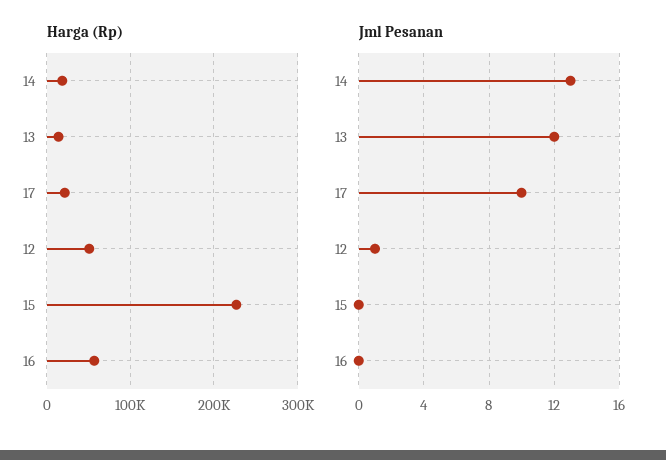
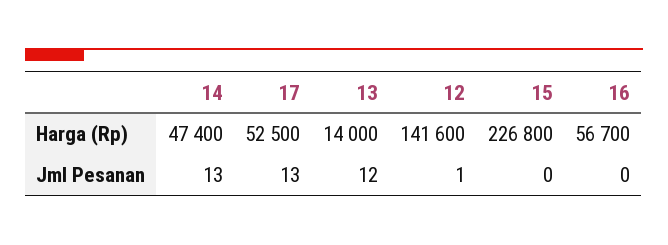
Harga (Rp), 14: 20000 -> 47400
Harga (Rp), 17: 20000 -> 52500
Harga (Rp), 12: 50000 -> 141600
Jml Pesanan, 17: 10 -> 13

